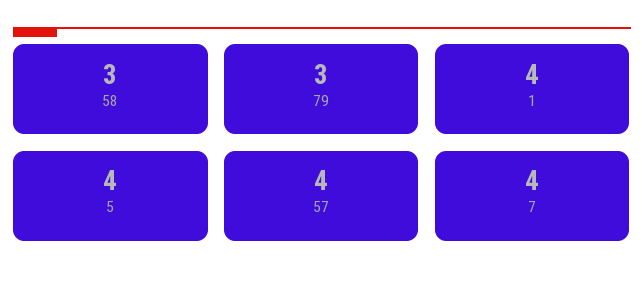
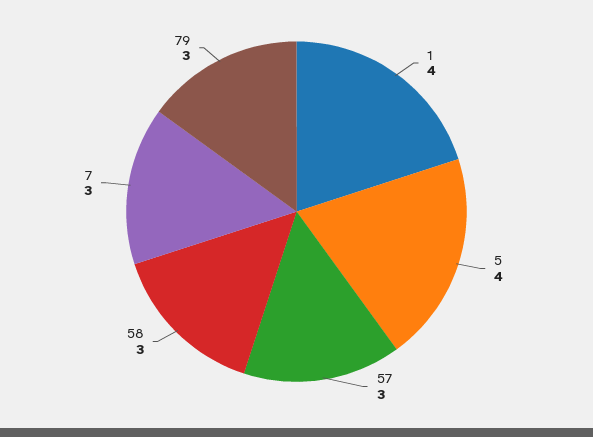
57: 4 -> 3
7: 4 -> 3

